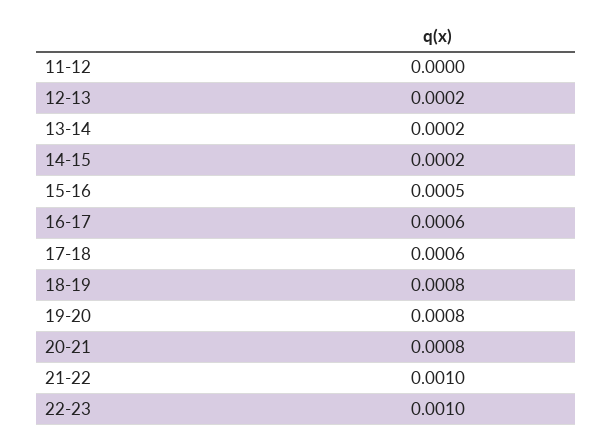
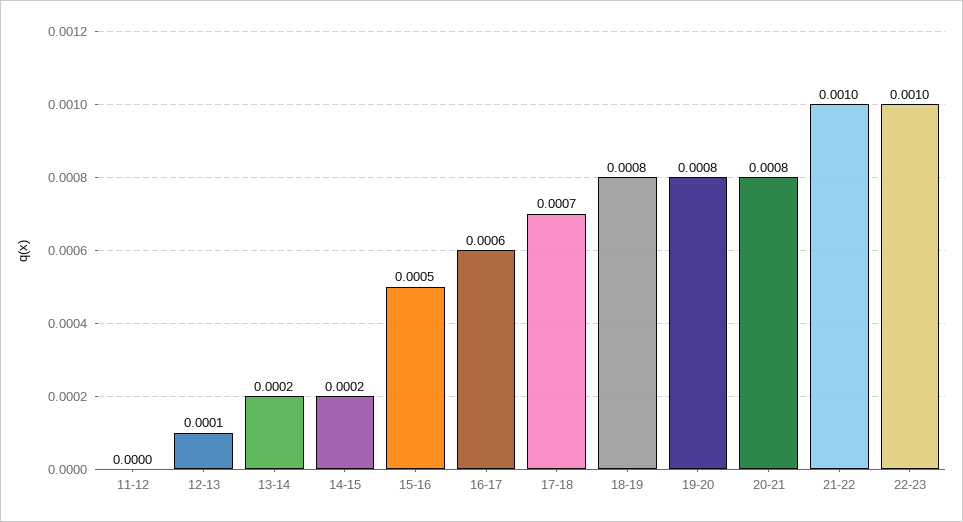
12-13: 0.0002 -> 0.0001
17-18: 0.0006 -> 0.0007

